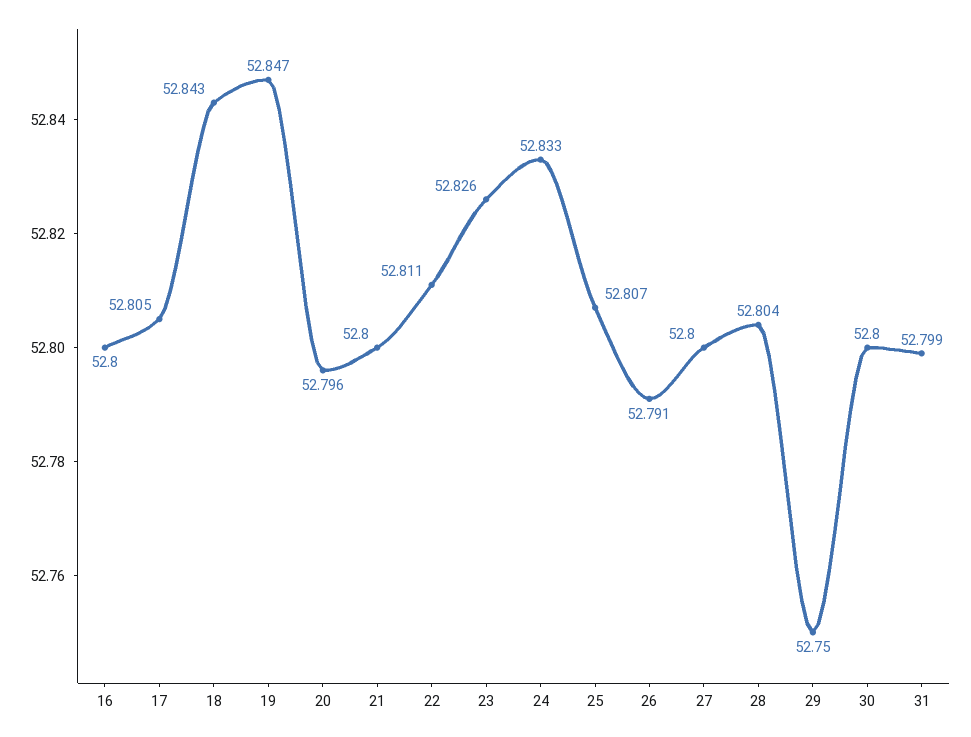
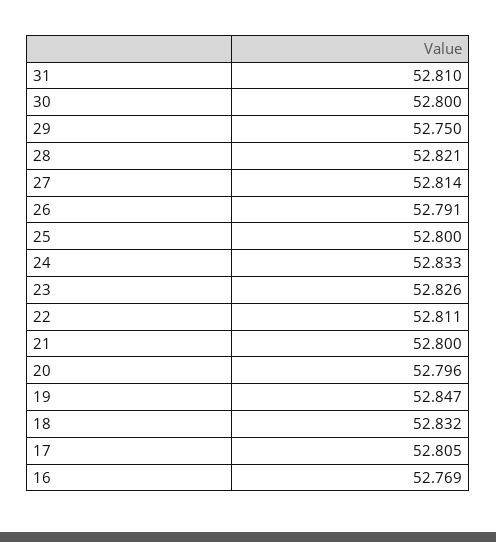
16: 52.8 -> 52.769
18: 52.843 -> 52.832
25: 52.807 -> 52.8
27: 52.8 -> 52.814
28: 52.804 -> 52.821
31: 52.799 -> 52.81

